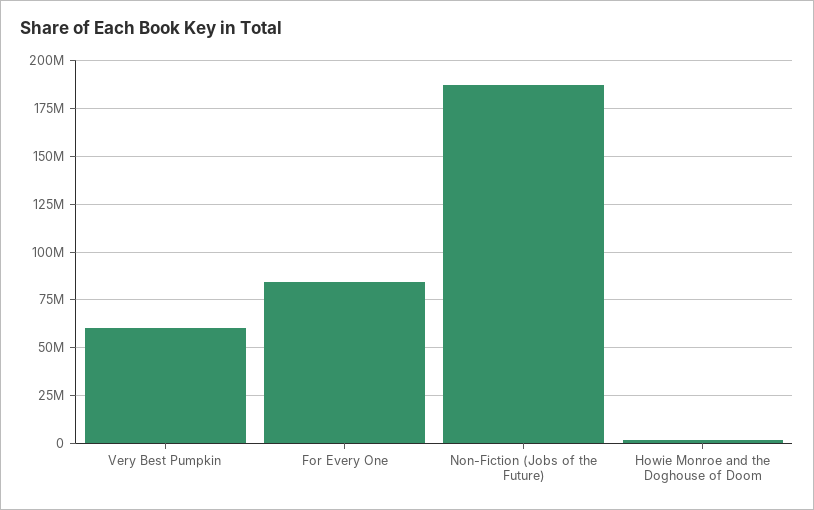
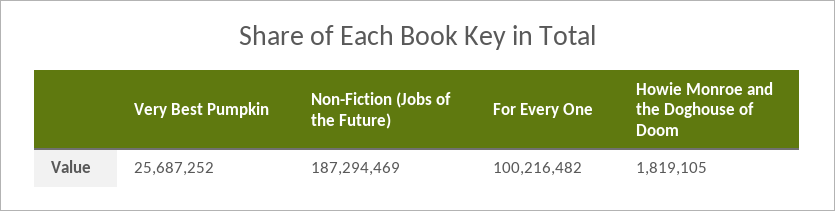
Very Best Pumpkin: 60000000 -> 25687252
For Every One: 85000000 -> 100216482

